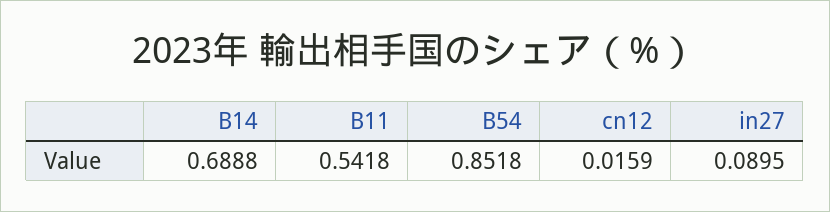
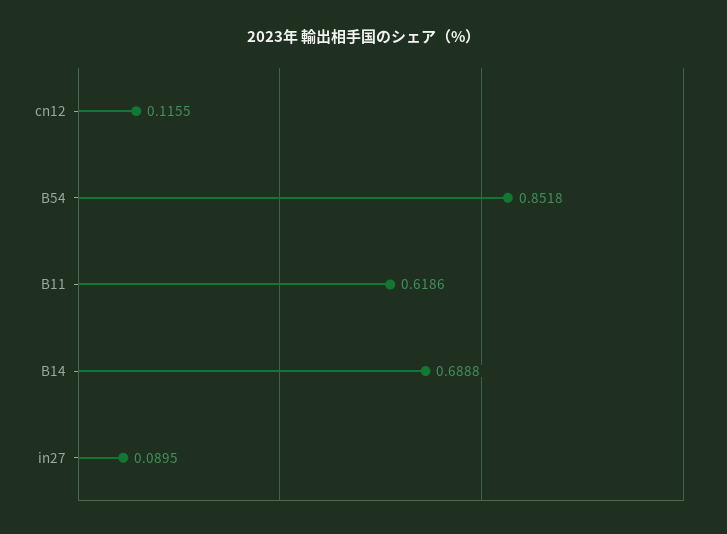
B11: 0.5418 -> 0.6186
cn12: 0.0159 -> 0.1155

